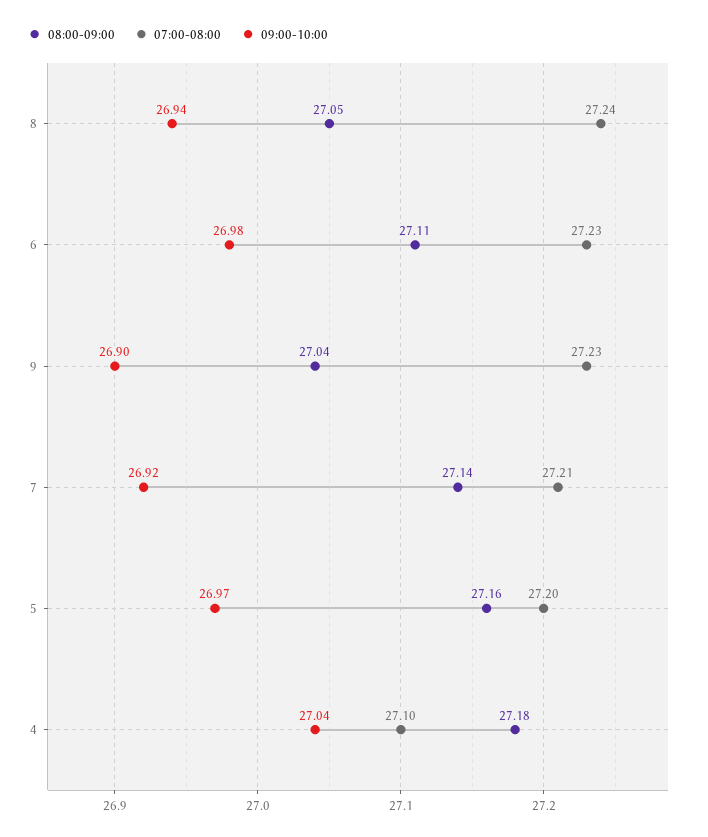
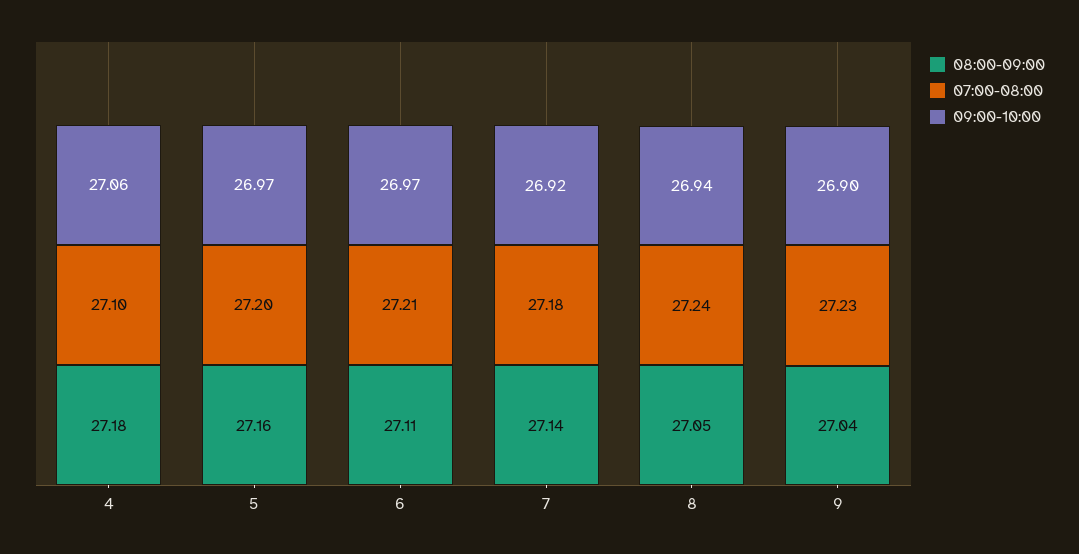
07:00-08:00, 6: 27.23 -> 27.21
09:00-10:00, 6: 26.98 -> 26.97
07:00-08:00, 7: 27.21 -> 27.18
09:00-10:00, 4: 27.04 -> 27.06

